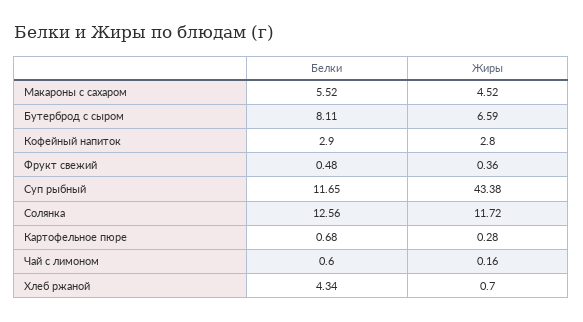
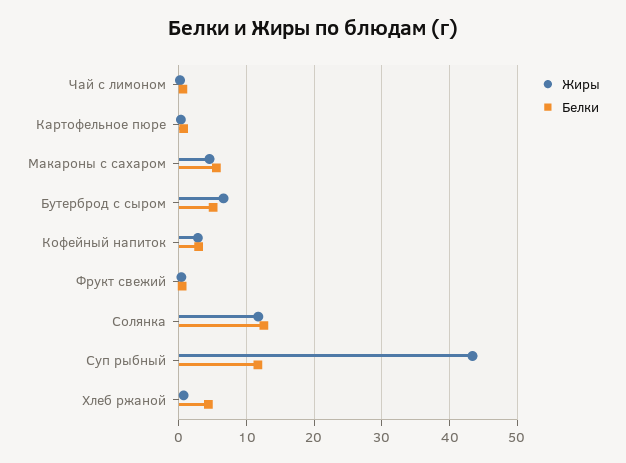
Белки, Бутерброд с сыром: 8.11 -> 5

